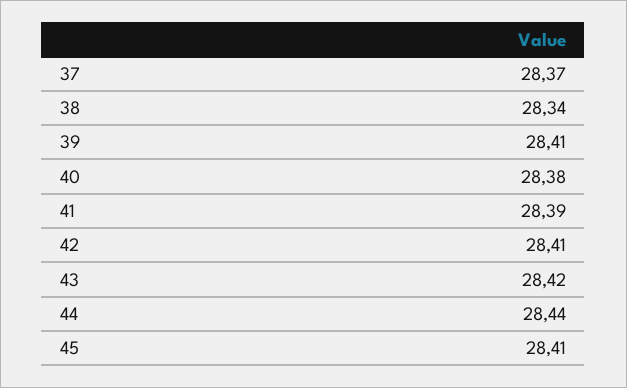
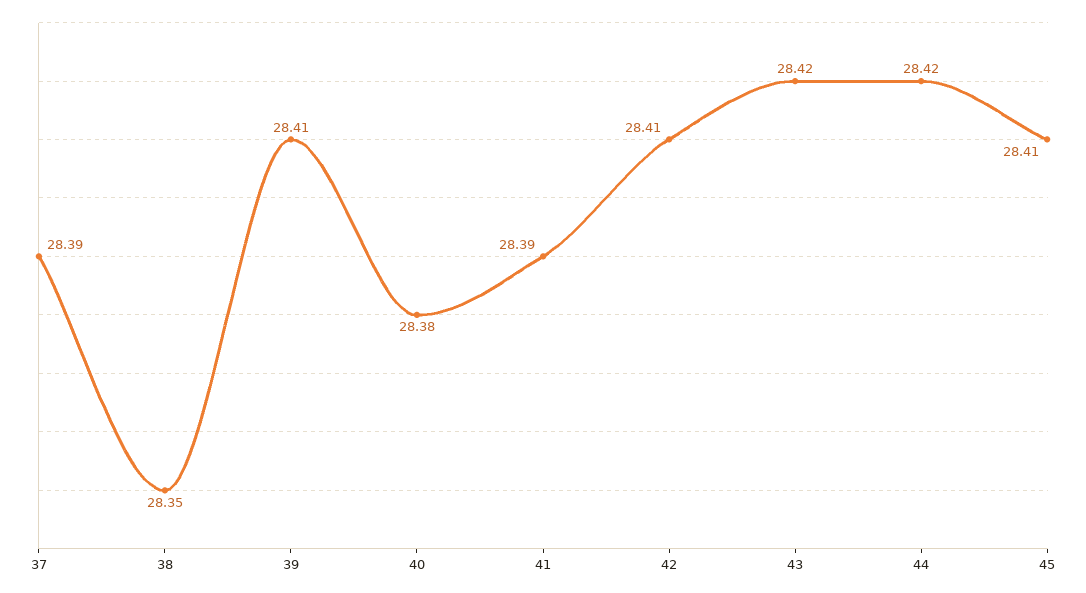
37: 28.37 -> 28.39
38: 28.34 -> 28.35
44: 28.44 -> 28.42

